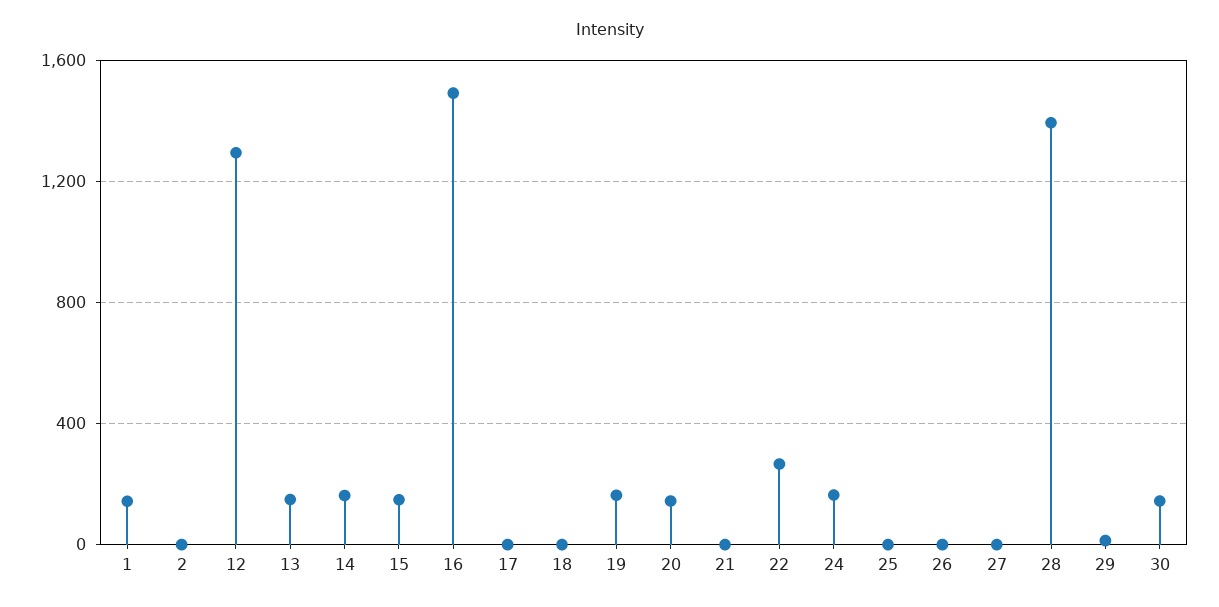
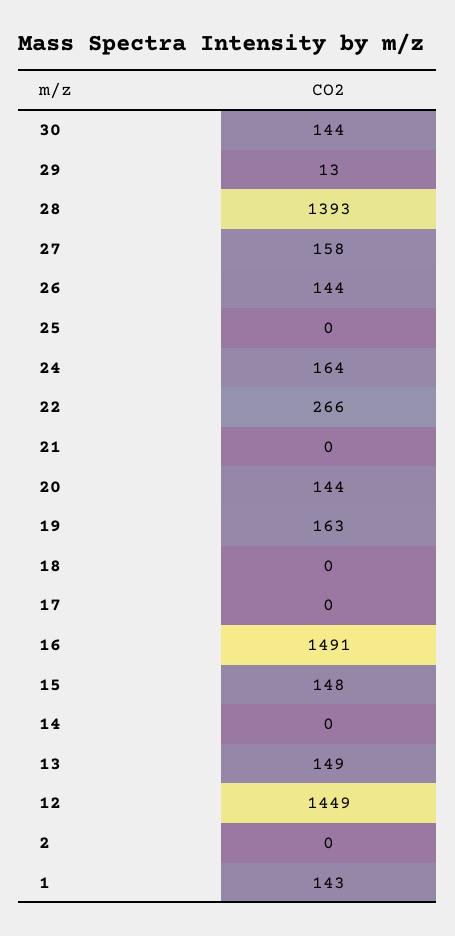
12: 1300 -> 1449
14: 150 -> 0
26: 0 -> 144
27: 0 -> 158

